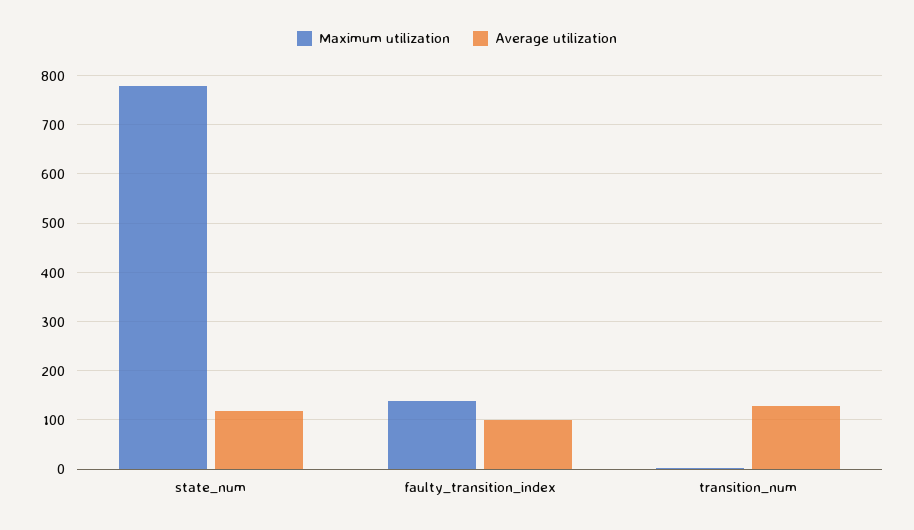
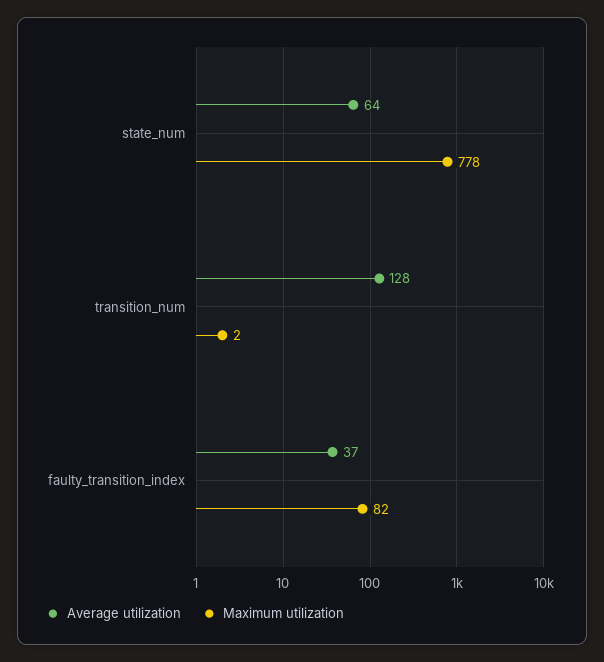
Average utilization, state_num: 120 -> 64
Maximum utilization, faulty_transition_index: 140 -> 82
Average utilization, faulty_transition_index: 100 -> 37

